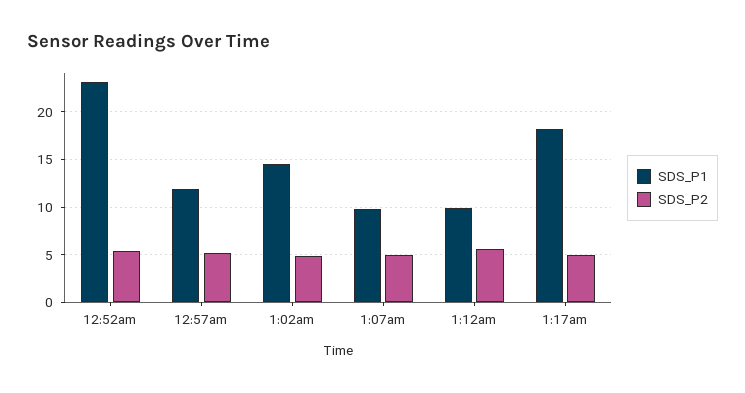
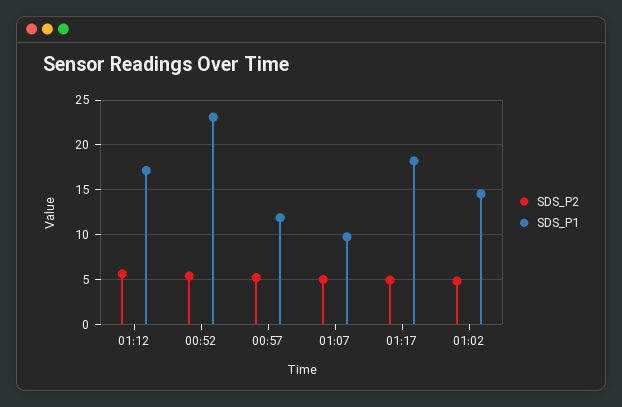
SDS_P1, 1:12am: 10 -> 17

